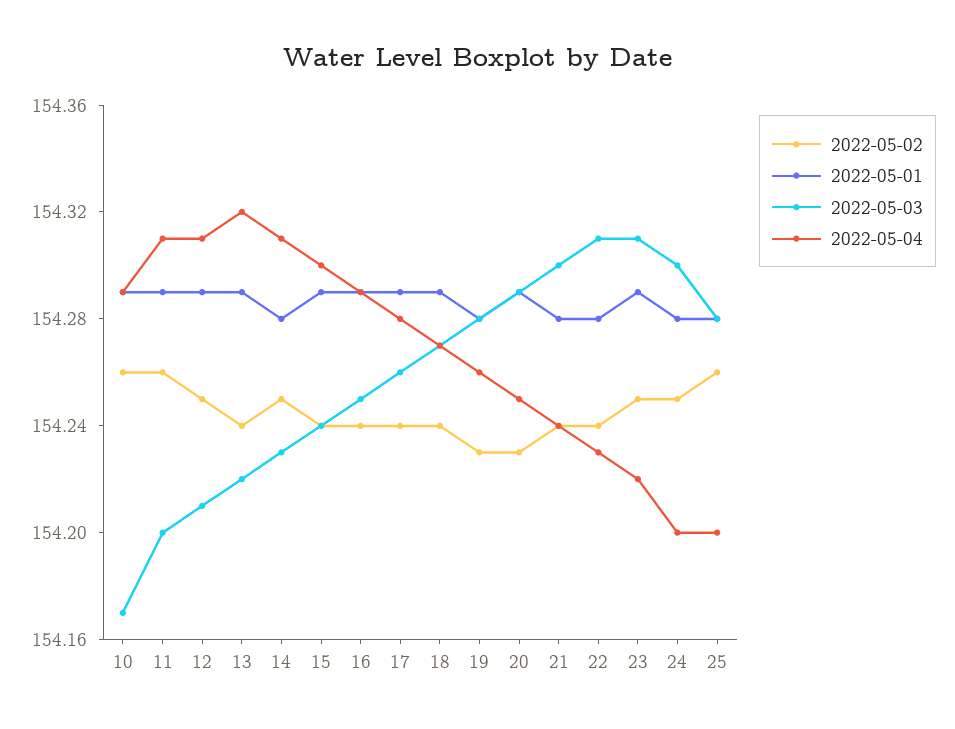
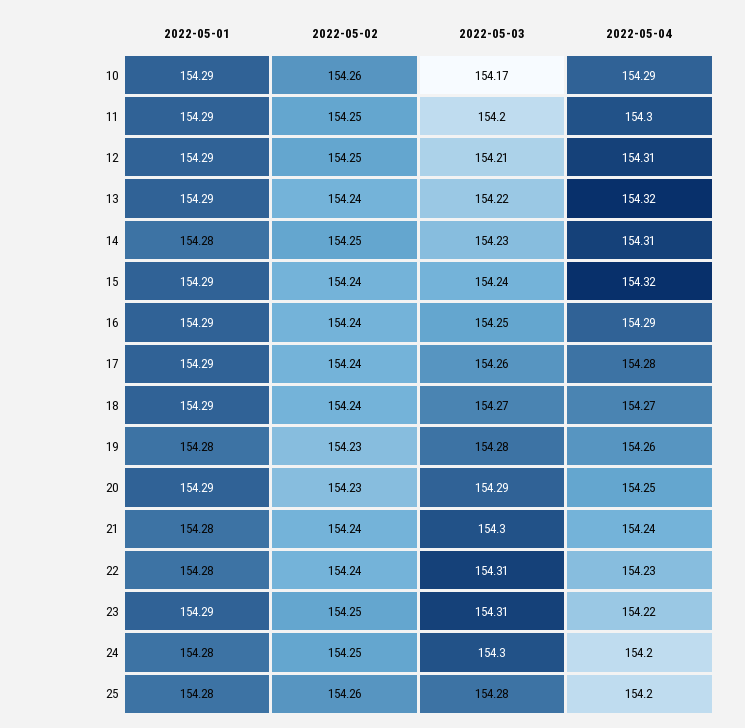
2022-05-02, 11: 154.26 -> 154.25
2022-05-04, 11: 154.31 -> 154.3
2022-05-04, 15: 154.3 -> 154.32

